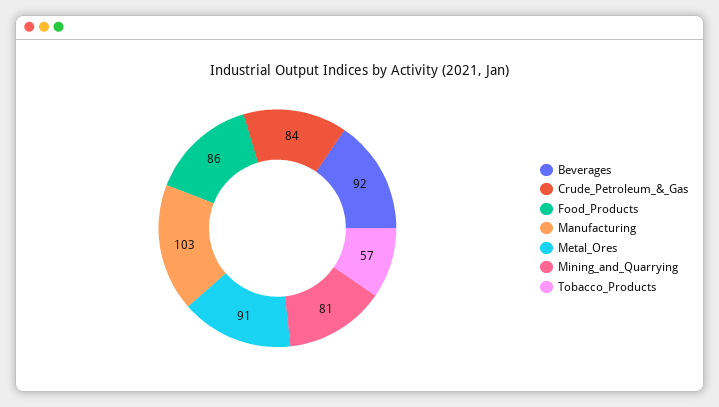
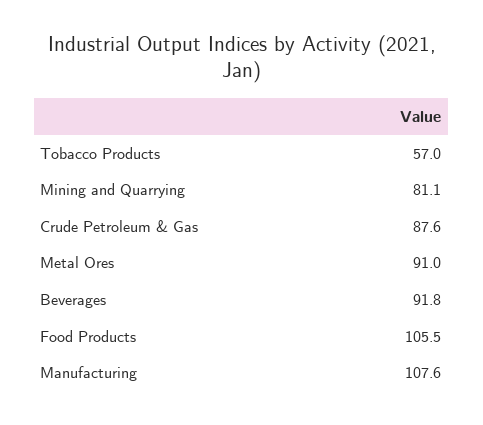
Crude_Petroleum_&_Gas: 84 -> 87.6
Food_Products: 86 -> 105.5
Manufacturing: 103 -> 107.6

